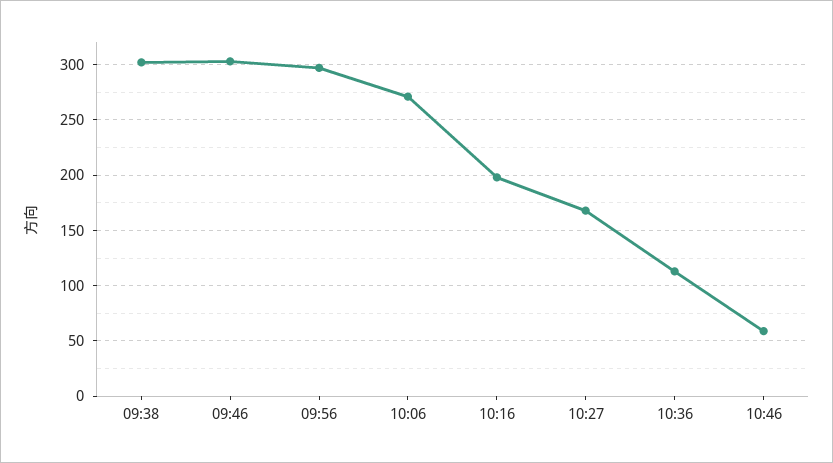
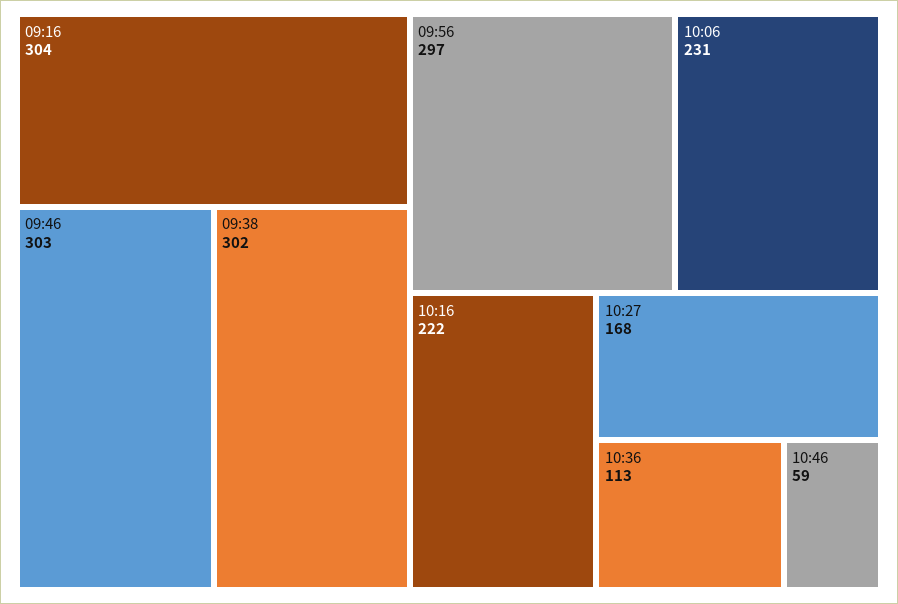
10:06: 270 -> 231
10:16: 200 -> 222
09:16: none -> 304

